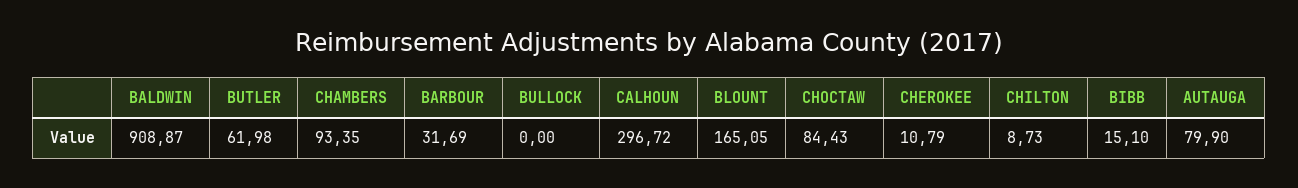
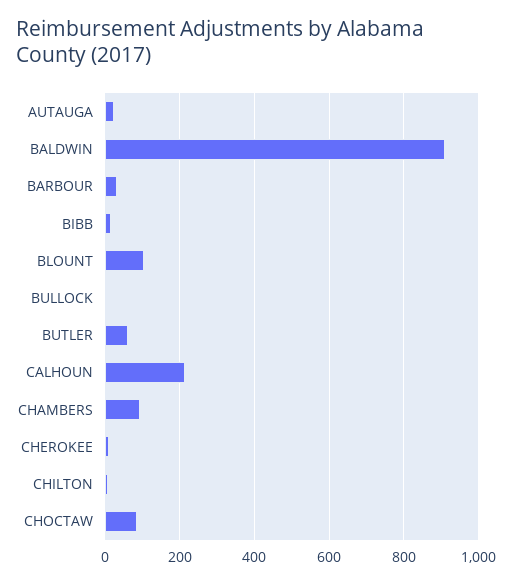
CALHOUN: 296.72 -> 220
BLOUNT: 165.05 -> 100
AUTAUGA: 79.9 -> 20

